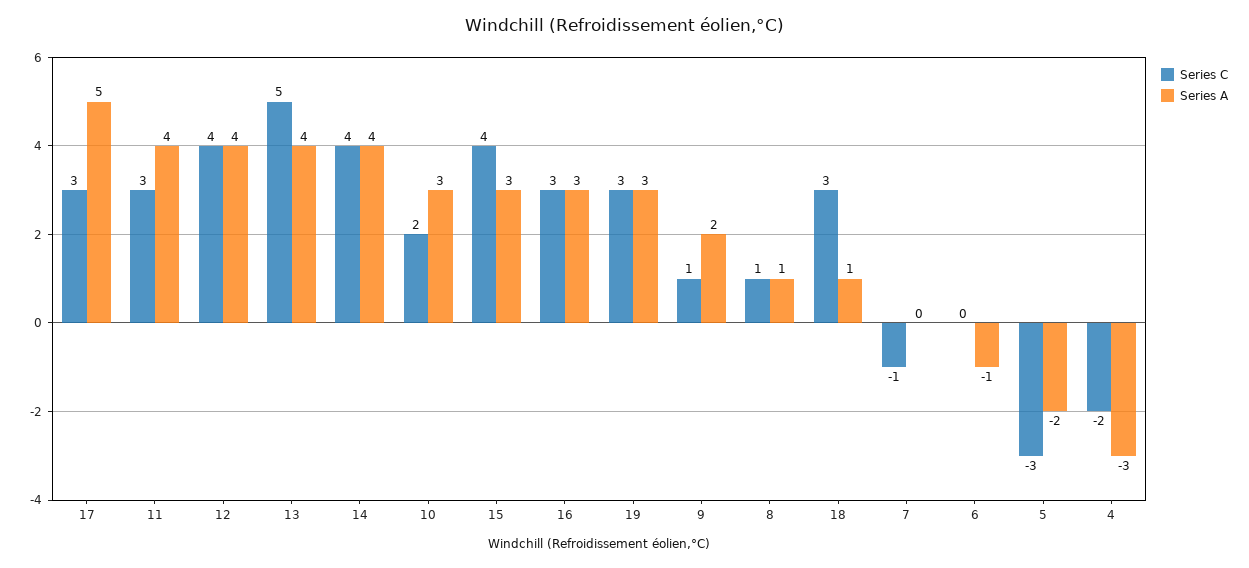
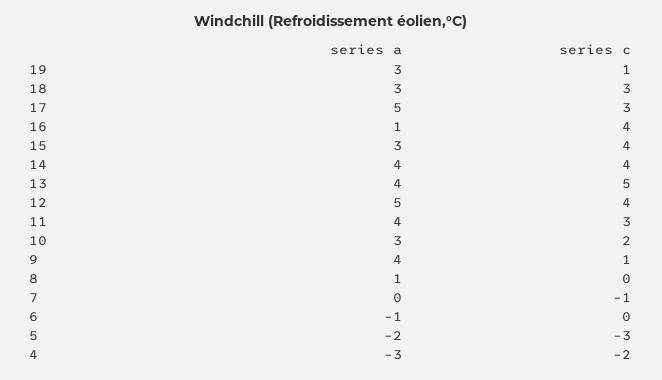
Series A, 12: 4 -> 5
Series C, 16: 3 -> 4
Series A, 16: 3 -> 1
Series C, 19: 3 -> 1
Series A, 9: 2 -> 4
Series C, 8: 1 -> 0
Series A, 18: 1 -> 3

